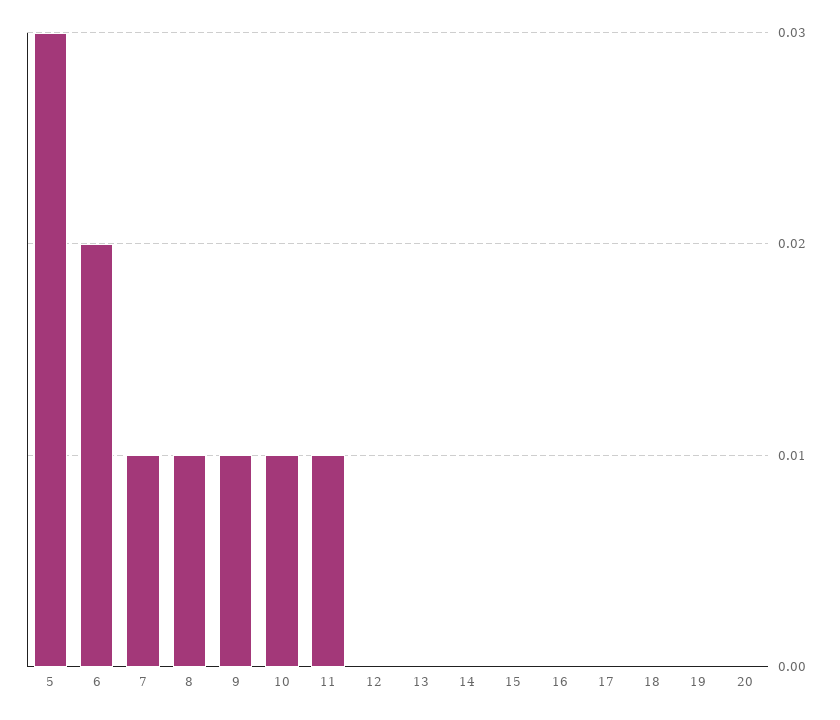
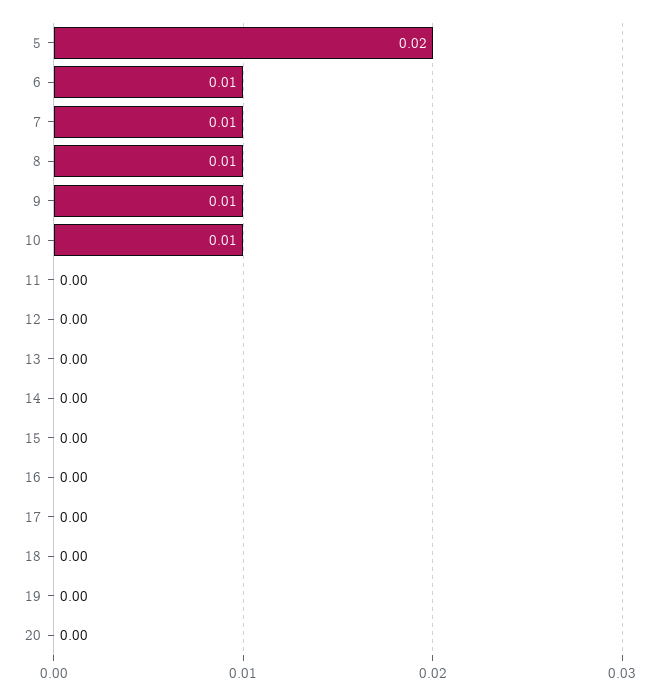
5: 0.03 -> 0.02
6: 0.02 -> 0.01
11: 0.01 -> 0

